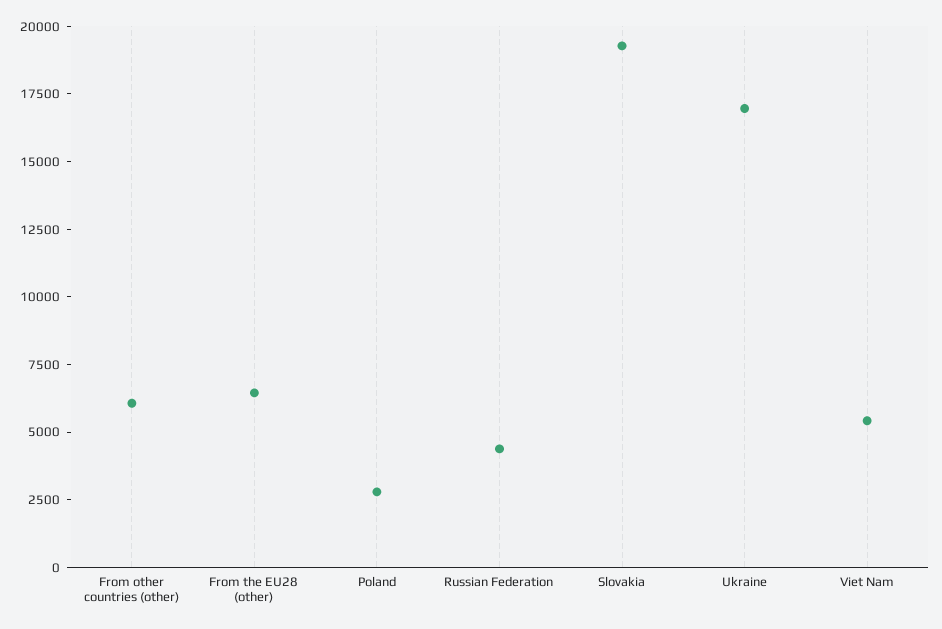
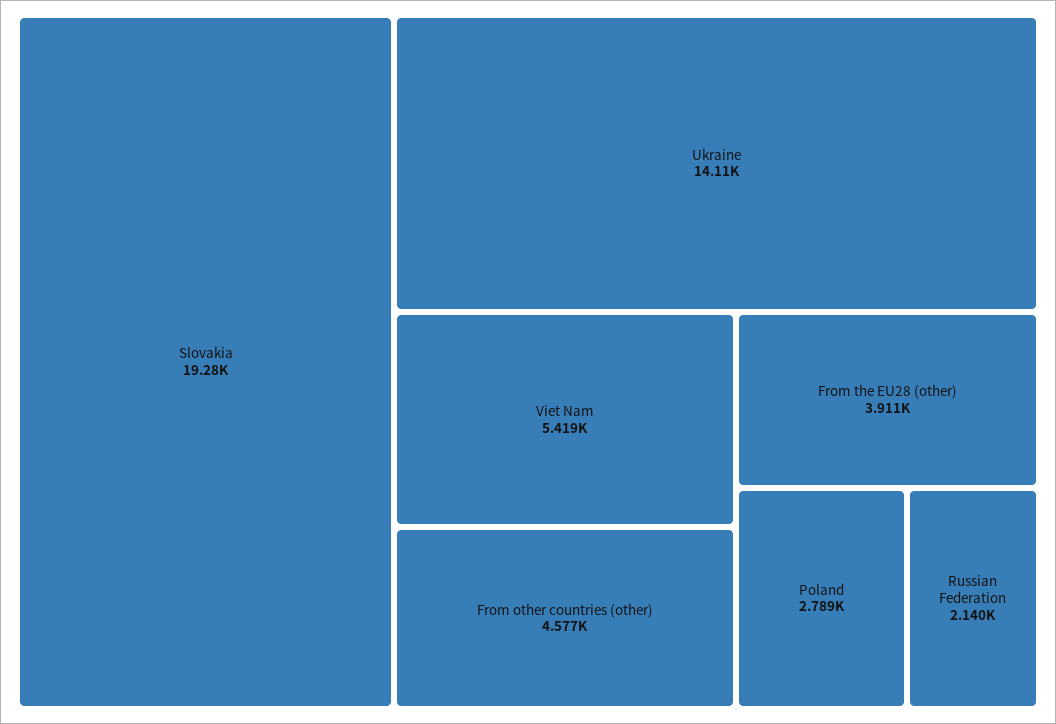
From other countries (other): 6000 -> 4577
From the EU28 (other): 6500 -> 3911
Russian Federation: 4500 -> 2140
Ukraine: 17000 -> 14110

